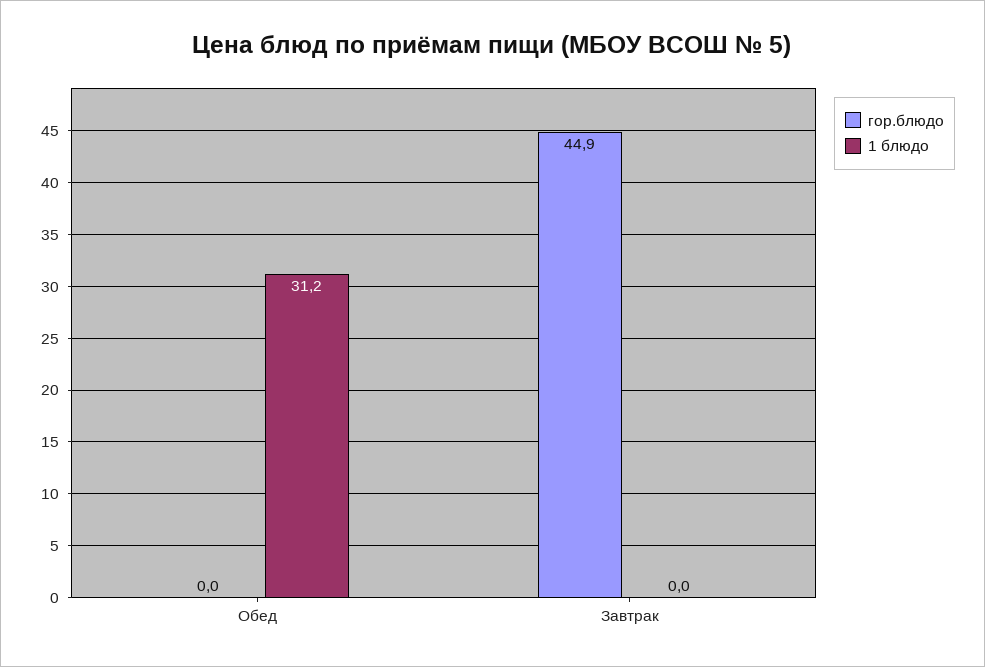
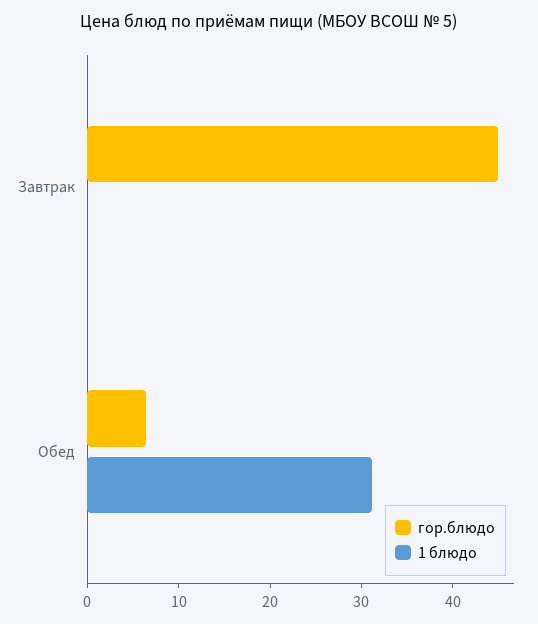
гор.блюдо, Обед: 0 -> 6

